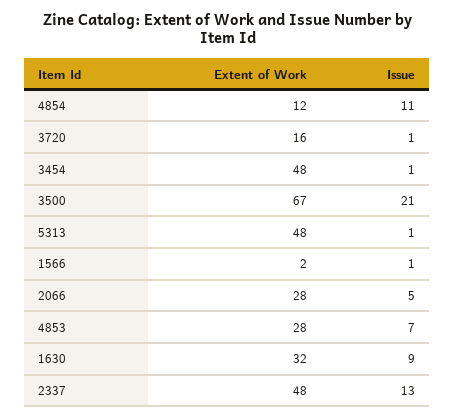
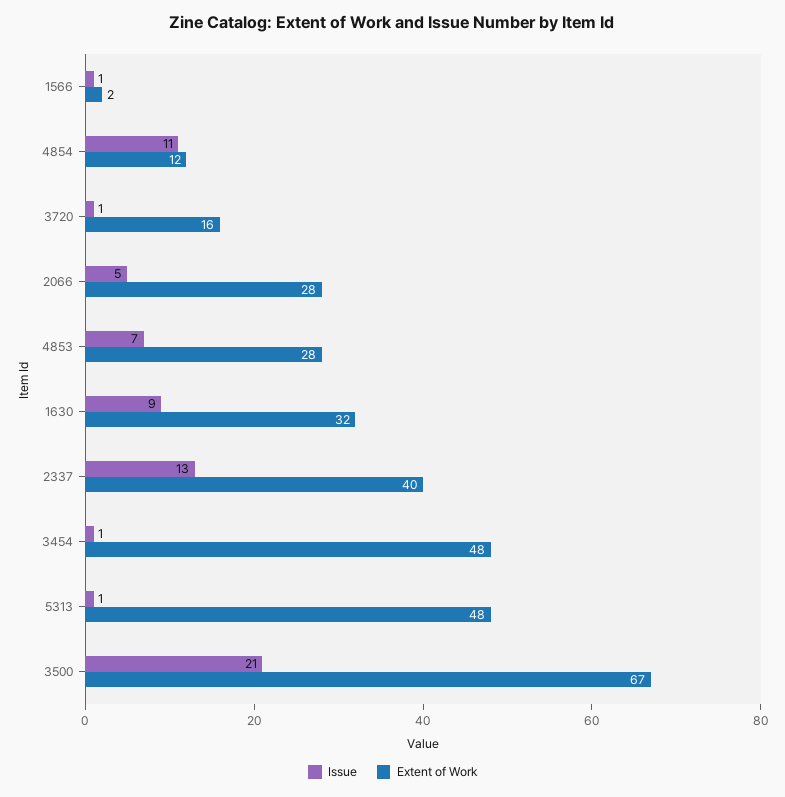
Extent of Work, 2337: 48 -> 40

